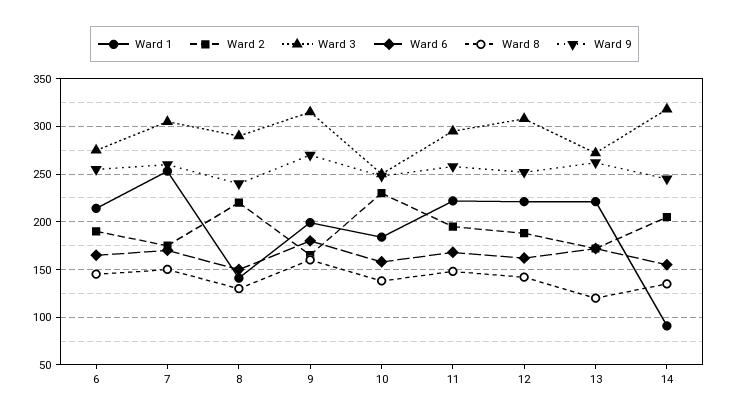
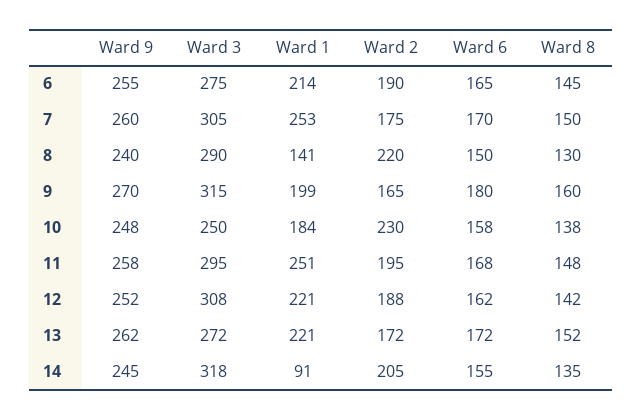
Ward 1, 11: 220 -> 251
Ward 8, 13: 120 -> 152

